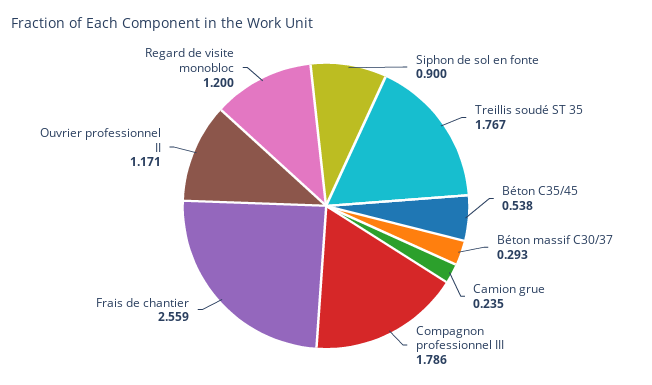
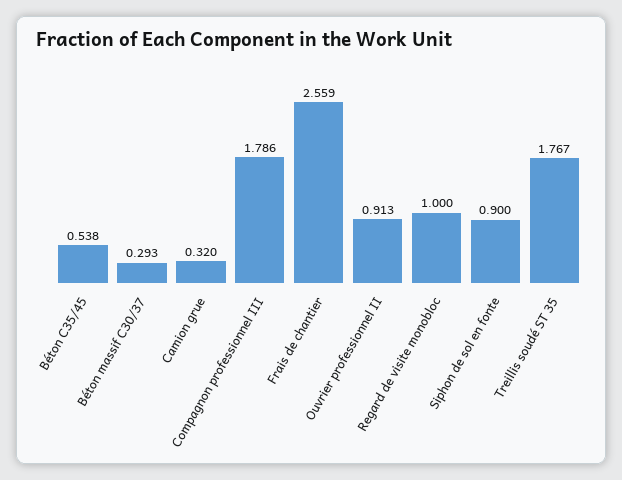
Camion grue: 0.235 -> 0.32
Ouvrier professionnel II: 1.171 -> 0.913
Regard de visite monobloc: 1.2 -> 1

